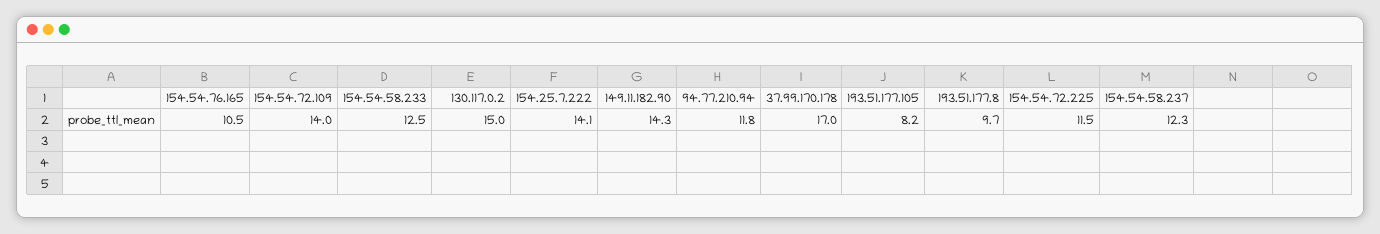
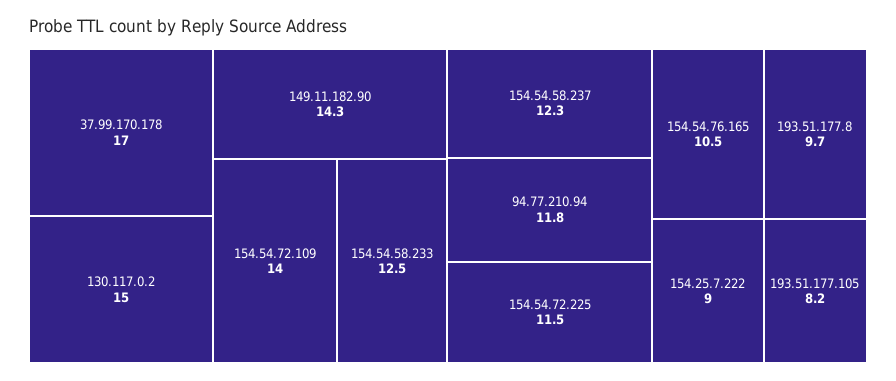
154.25.7.222: 14.1 -> 9

